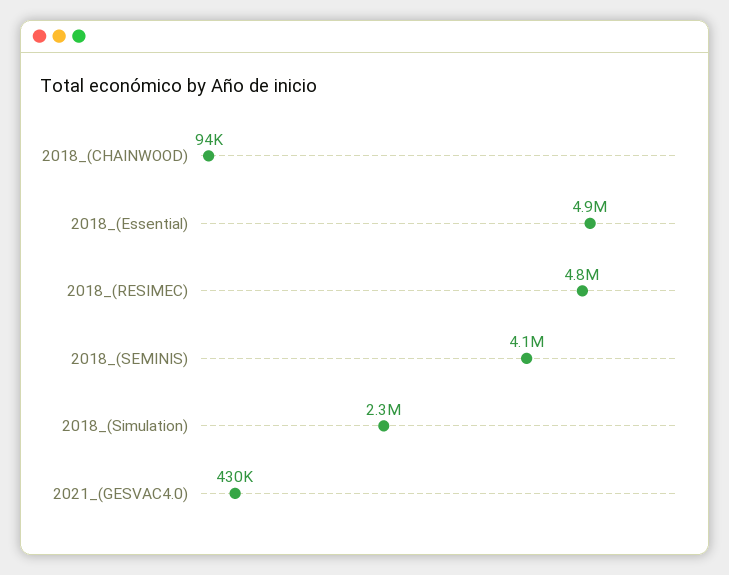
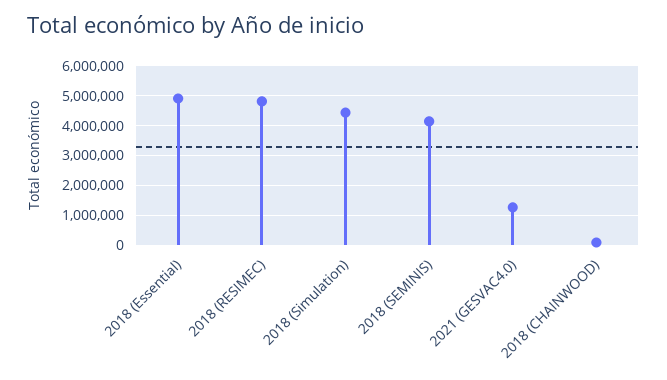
2018_(Simulation): 2300000 -> 4500000
2021_(GESVAC4.0): 430000 -> 1250000

